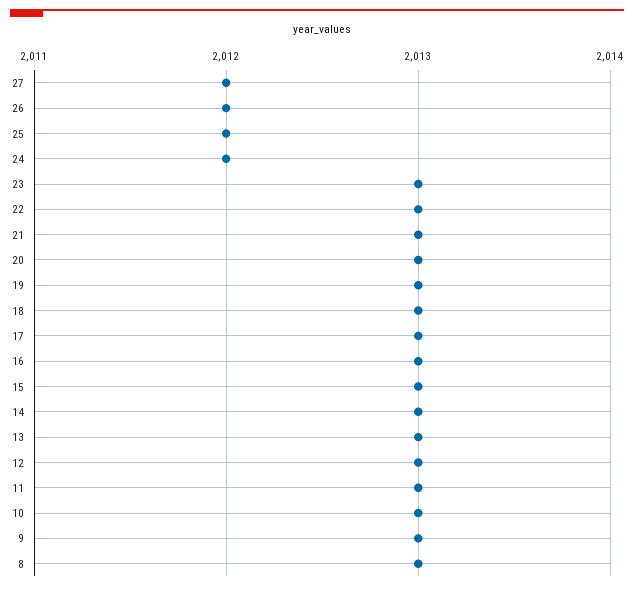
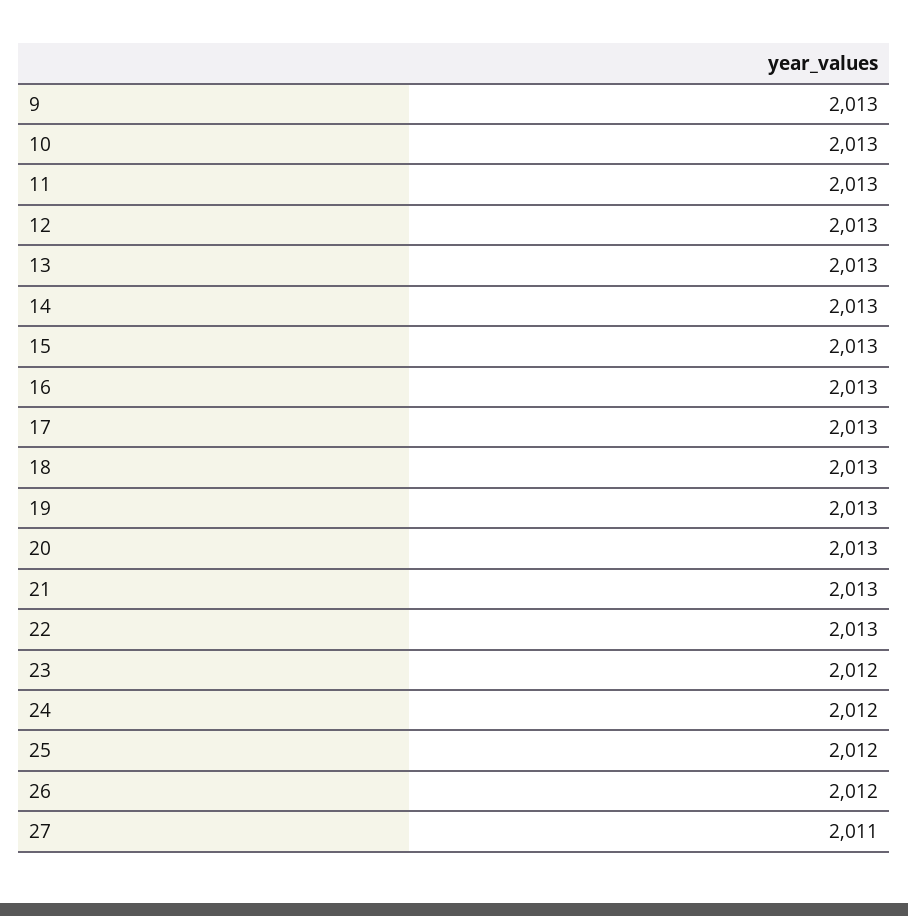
27: 2012 -> 2011
23: 2013 -> 2012
8: 2013 -> none

